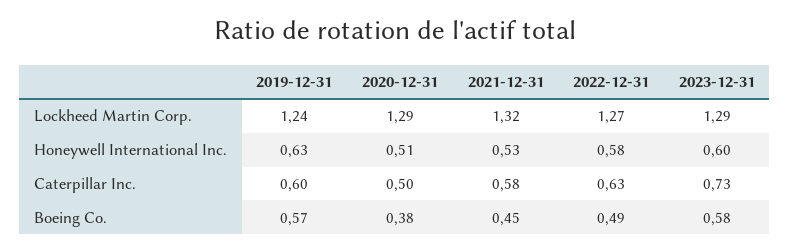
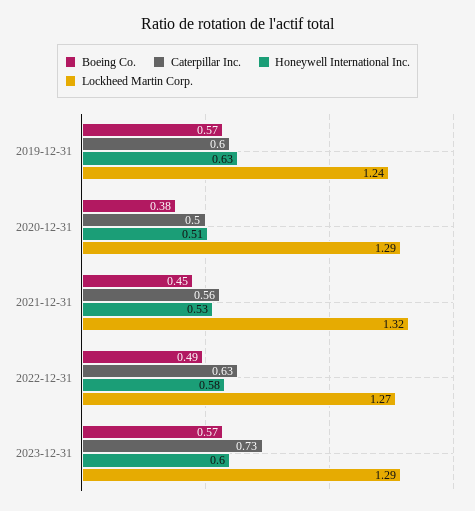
Caterpillar Inc., 2021-12-31: 0.58 -> 0.56
Boeing Co., 2023-12-31: 0.58 -> 0.57

